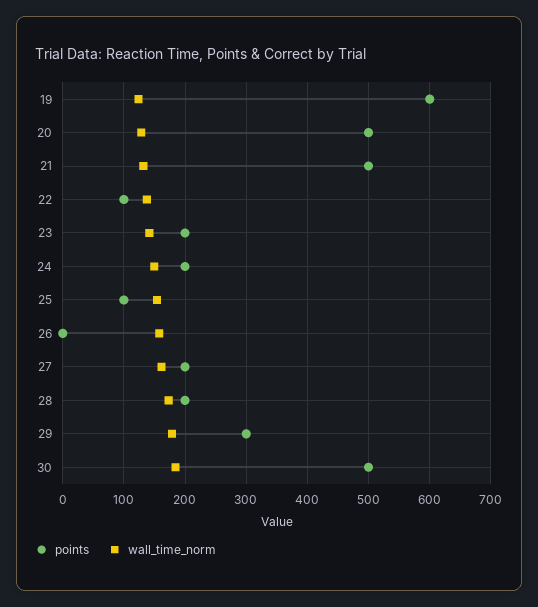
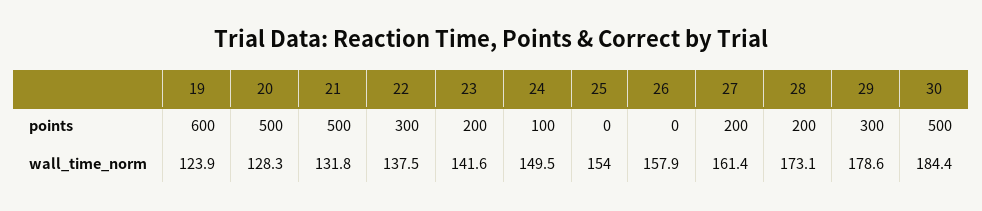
points, 22: 100 -> 300
points, 24: 200 -> 100
points, 25: 100 -> 0

